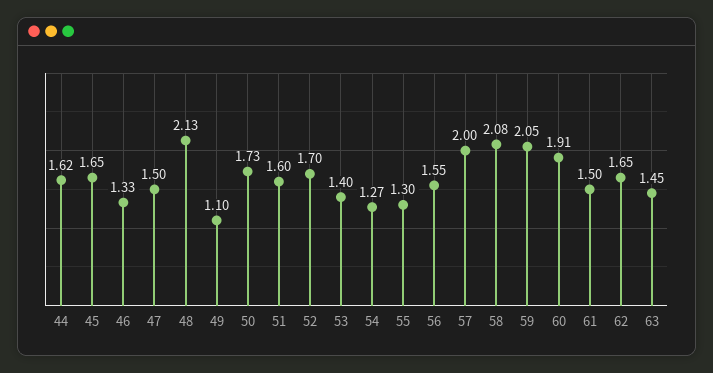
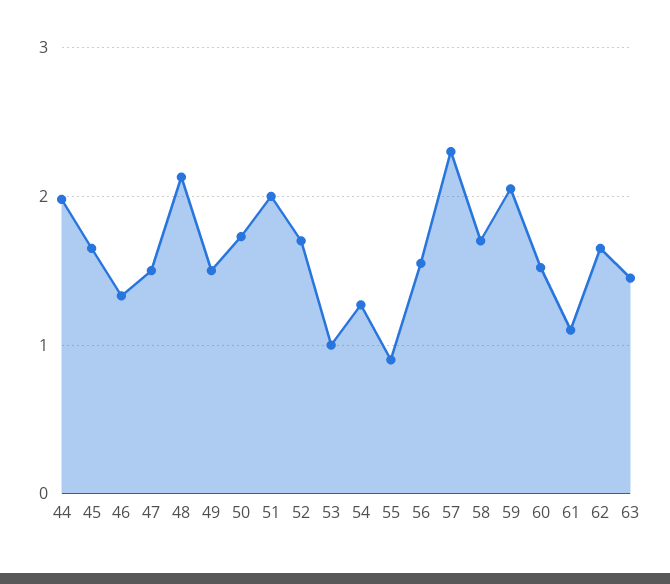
44: 1.62 -> 2
49: 1.1 -> 1.5
51: 1.6 -> 2
53: 1.4 -> 1
55: 1.3 -> 0.9
57: 2 -> 2.3
58: 2.08 -> 1.7
60: 1.91 -> 1.5
61: 1.5 -> 1.1

